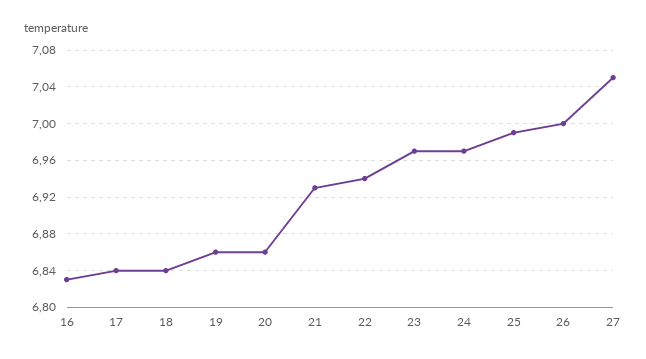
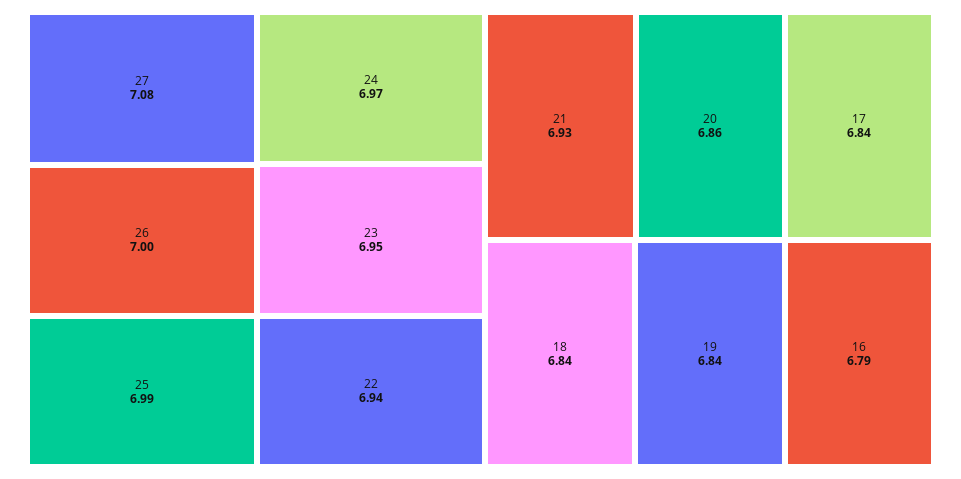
16: 6.83 -> 6.79
19: 6.86 -> 6.84
23: 6.97 -> 6.95
27: 7.05 -> 7.08

